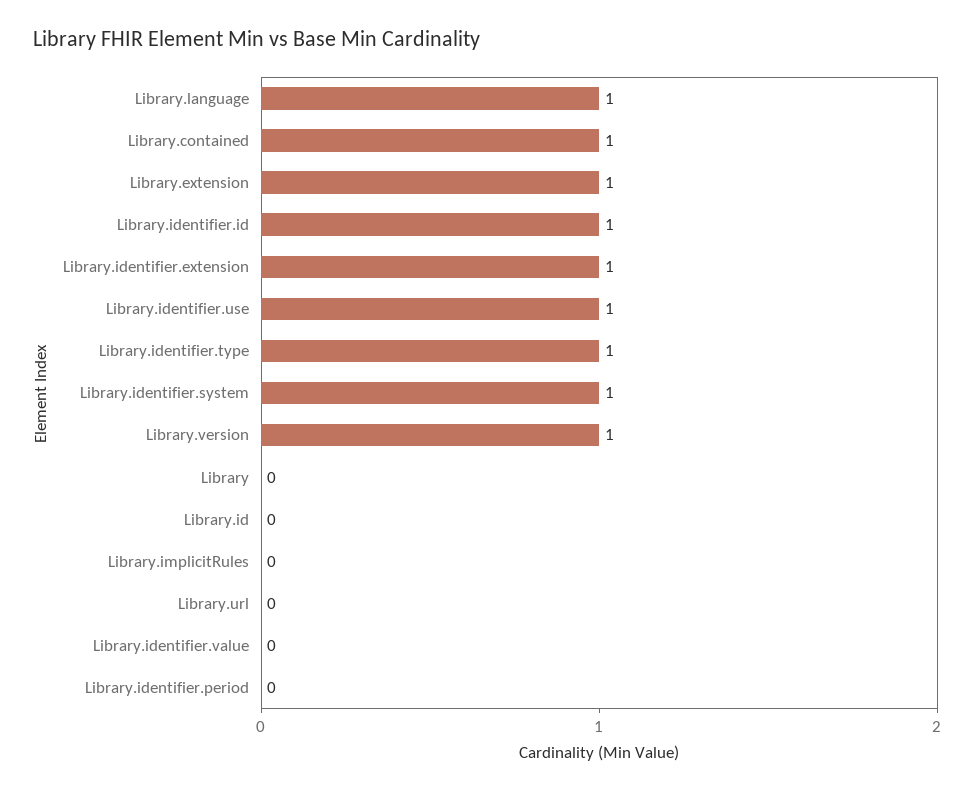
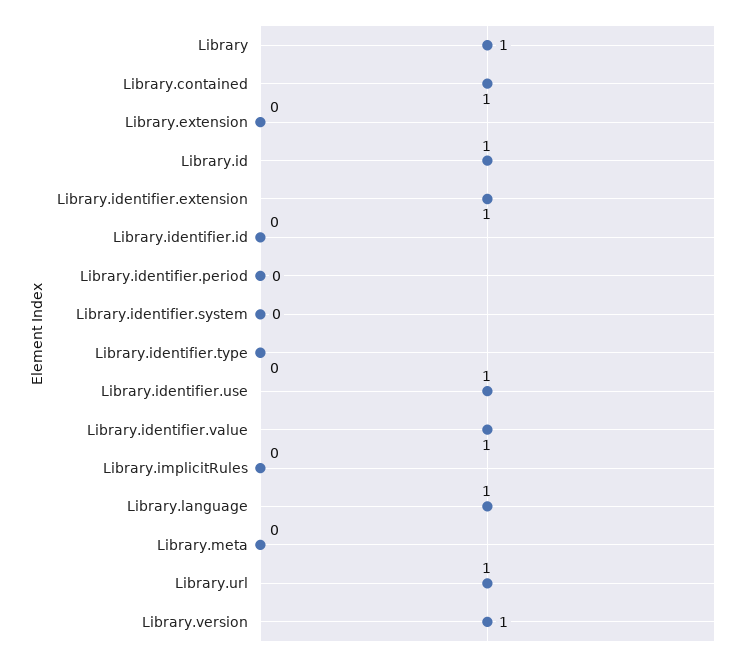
Library.extension: 1 -> 0
Library.identifier.id: 1 -> 0
Library.identifier.type: 1 -> 0
Library.identifier.system: 1 -> 0
Library: 0 -> 1
Library.id: 0 -> 1
Library.url: 0 -> 1
Library.identifier.value: 0 -> 1
Library.meta: none -> 0

